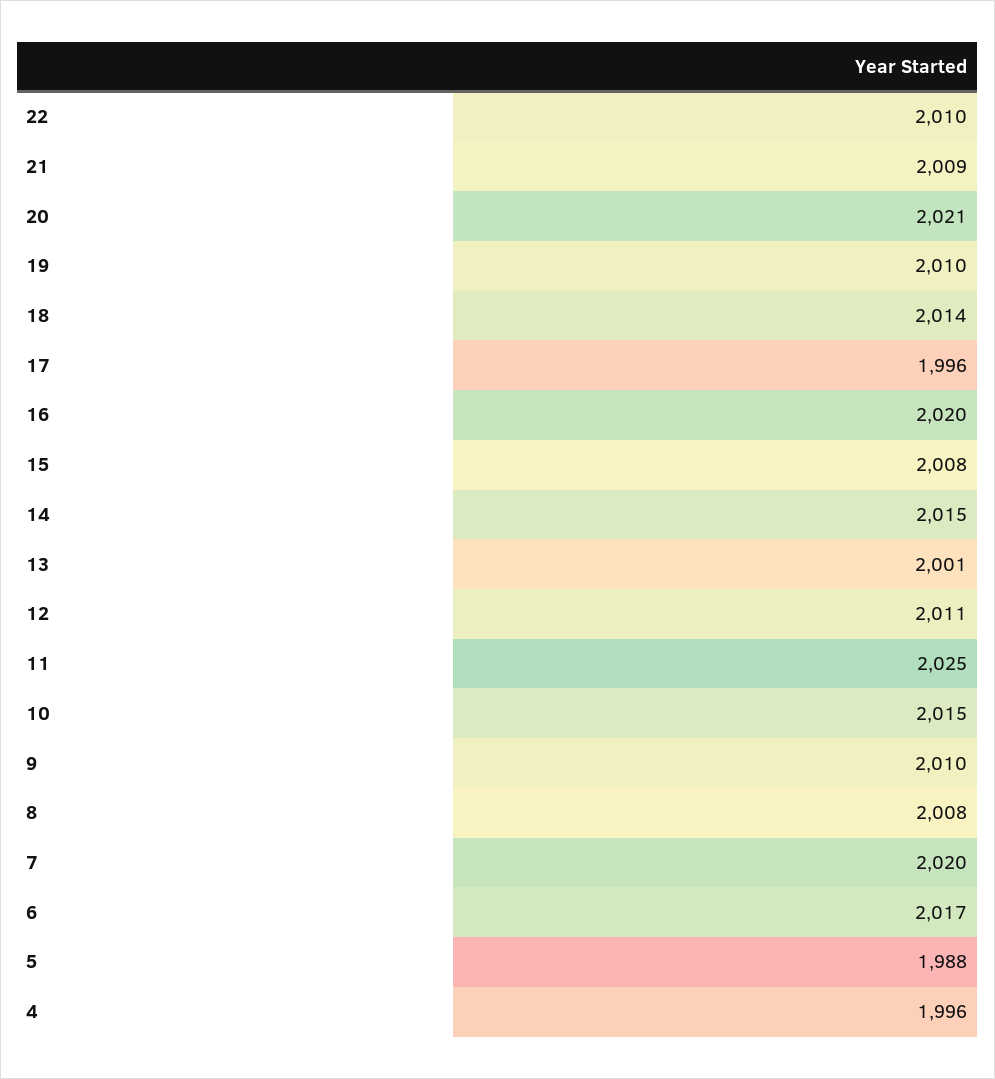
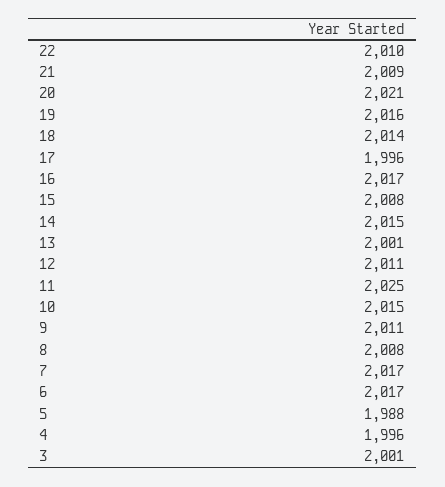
19: 2010 -> 2016
16: 2020 -> 2017
9: 2010 -> 2011
7: 2020 -> 2017
3: none -> 2001

